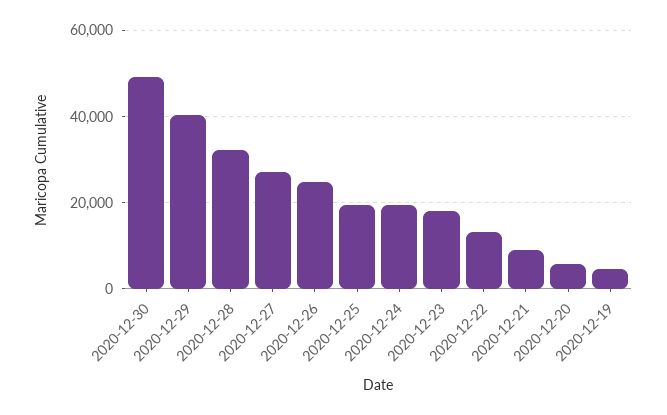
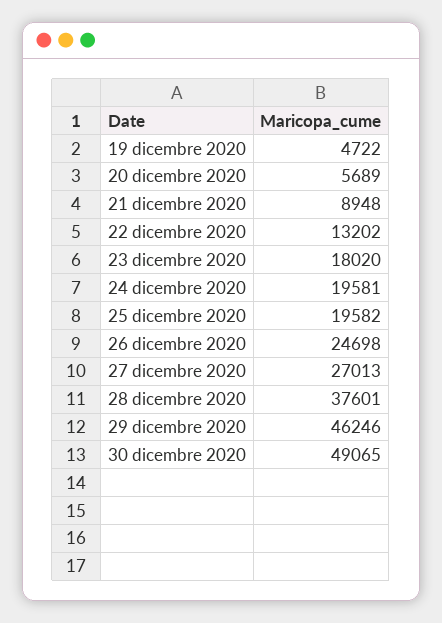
2020-12-29: 40000 -> 46246
2020-12-28: 32000 -> 37601

